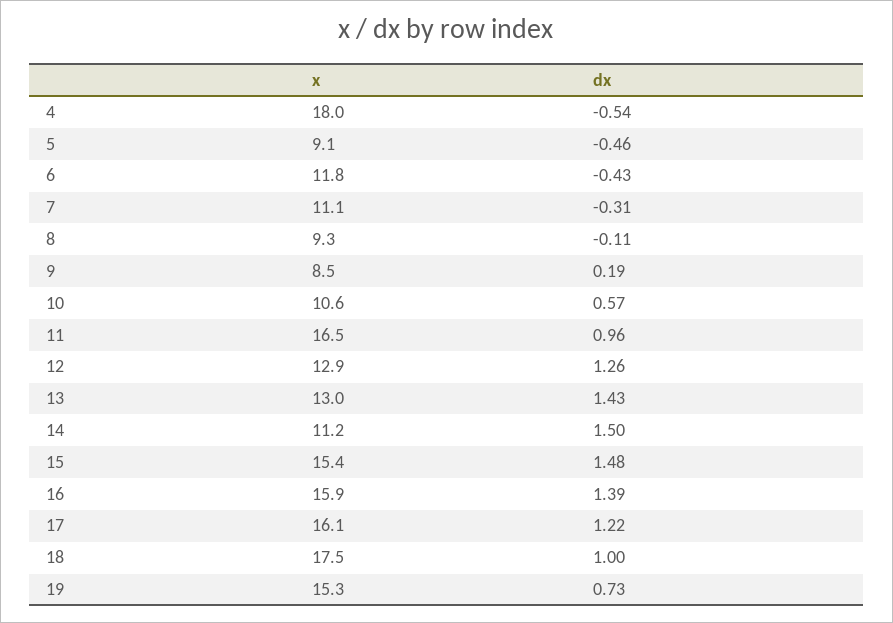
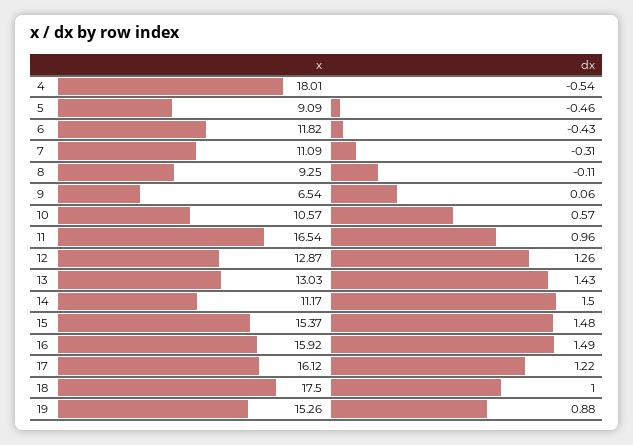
x, 9: 8.5 -> 6.54
dx, 9: 0.19 -> 0.06
dx, 16: 1.39 -> 1.49
dx, 19: 0.73 -> 0.88

